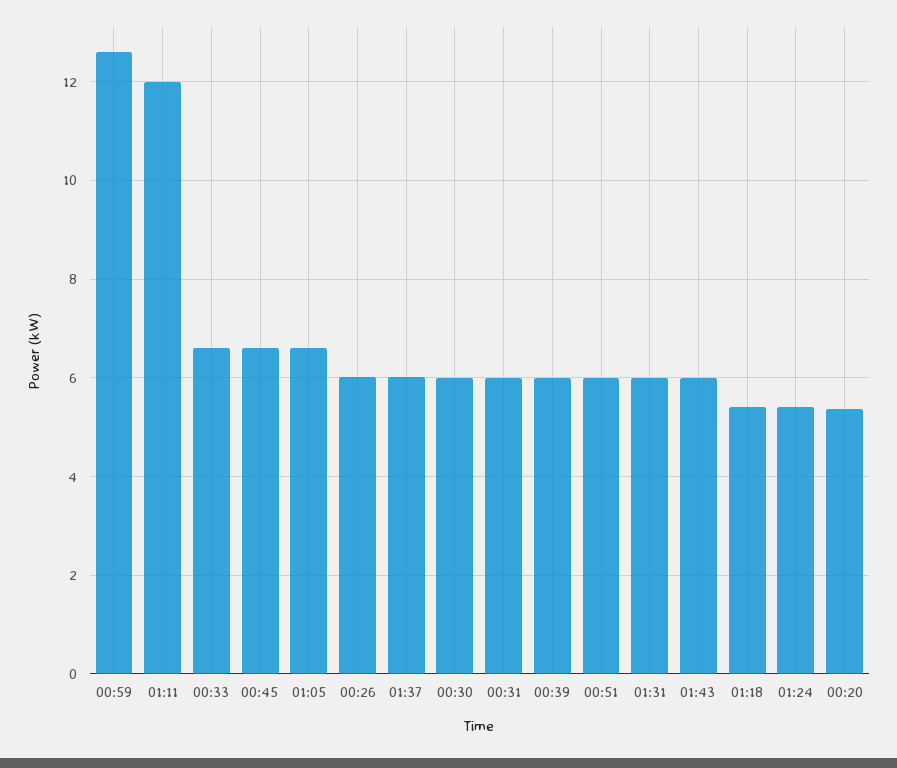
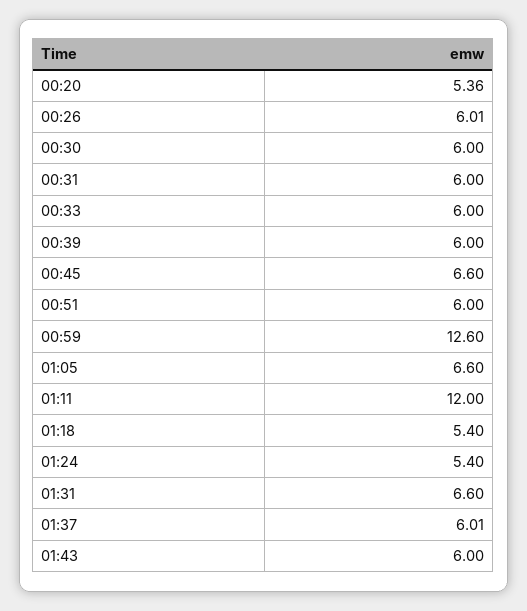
00:33: 6.6 -> 6
01:31: 6 -> 6.6

